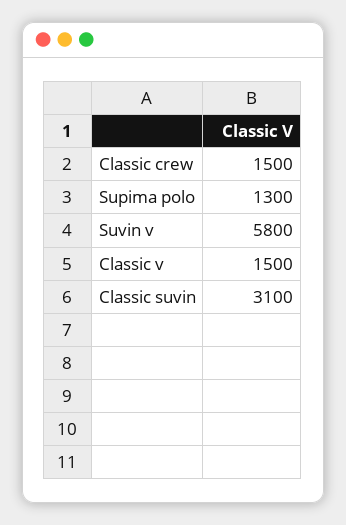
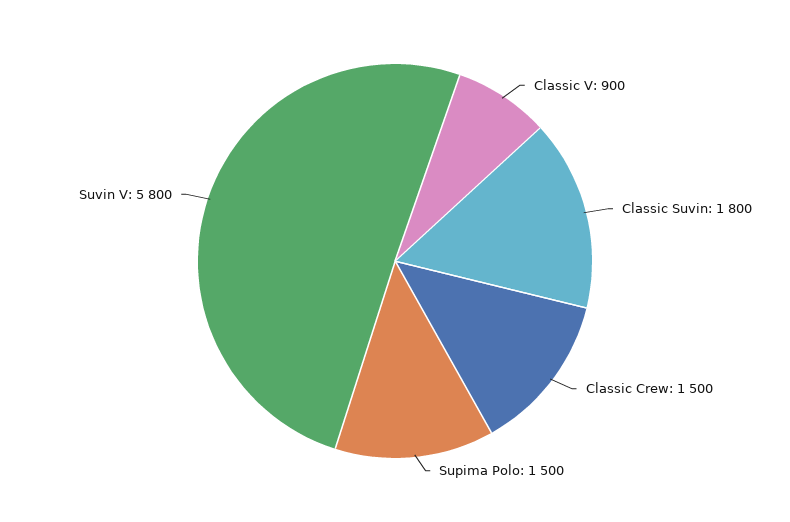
Supima polo: 1300 -> 1500
Classic v: 1500 -> 900
Classic suvin: 3100 -> 1800

